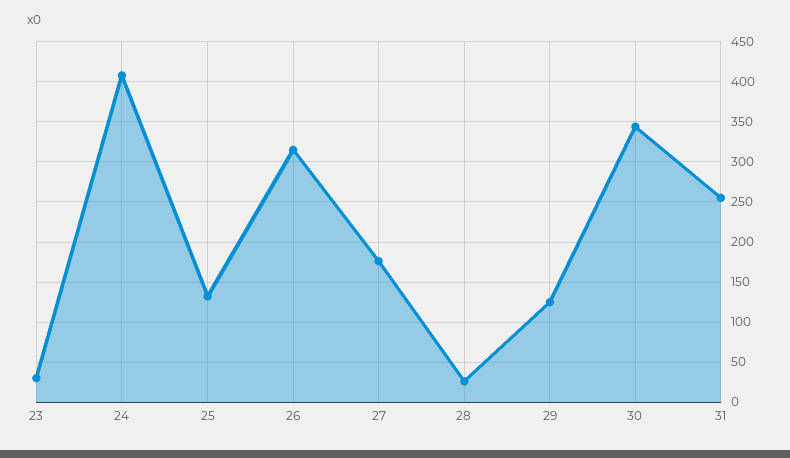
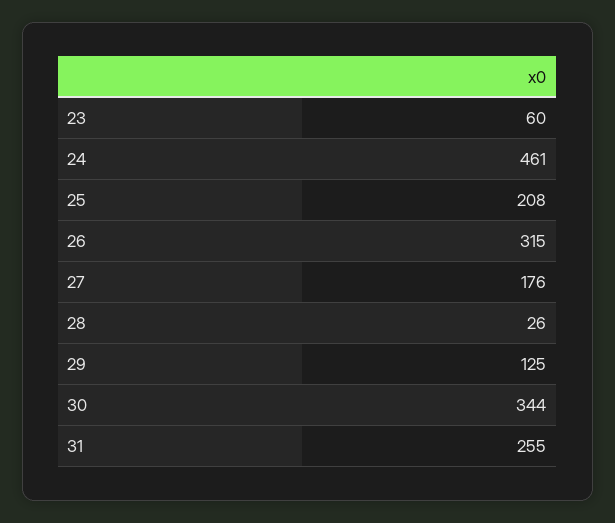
23: 30 -> 60
24: 410 -> 461
25: 130 -> 208

